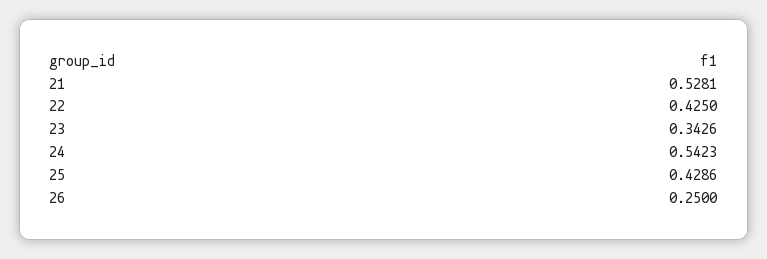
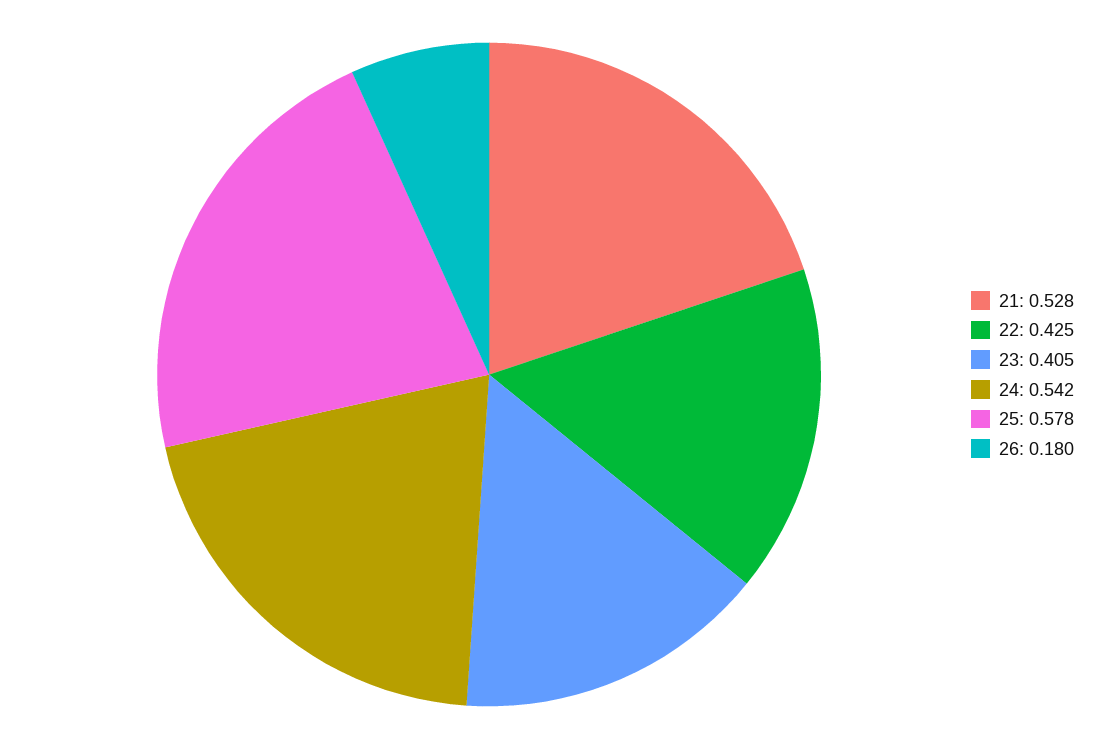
23: 0.3426 -> 0.405
25: 0.4286 -> 0.578
26: 0.25 -> 0.18

